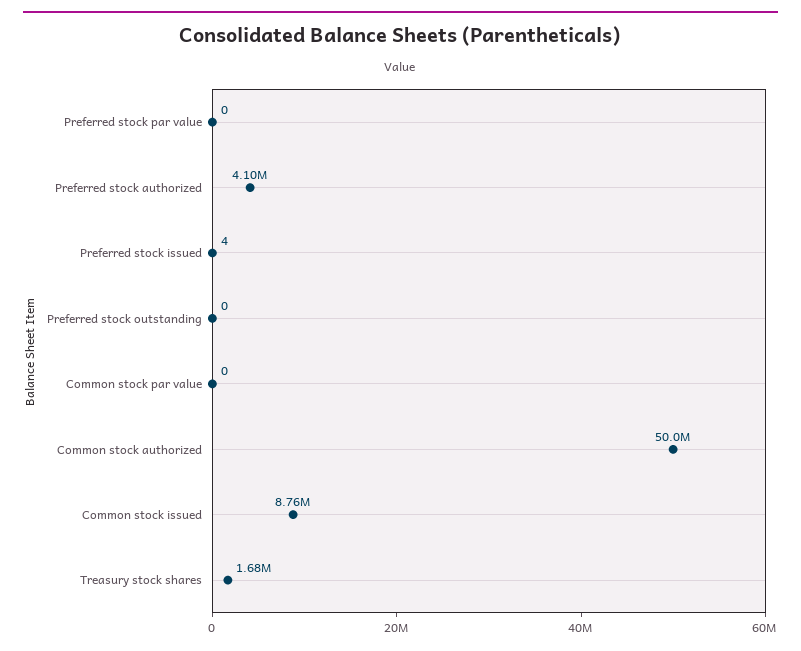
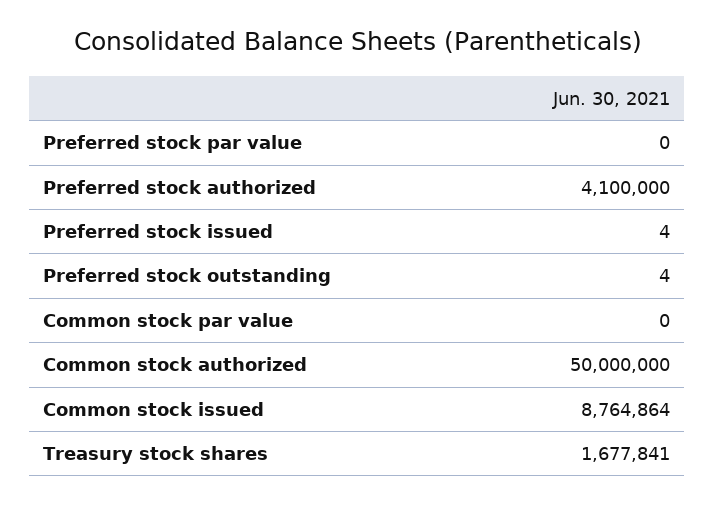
Preferred stock outstanding: 0 -> 4

